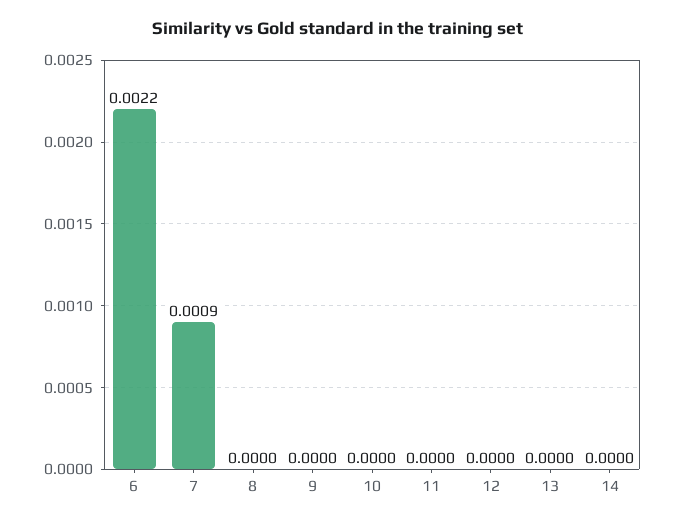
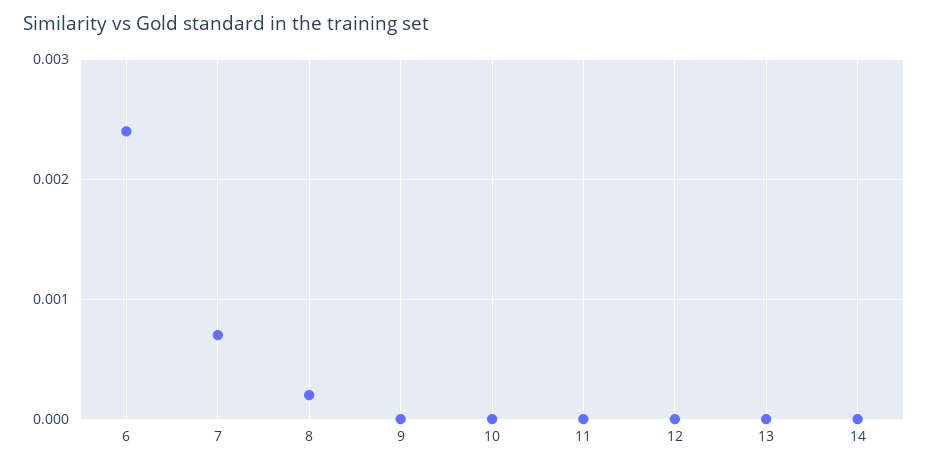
6: 0.0022 -> 0.0024
7: 0.0009 -> 0.0007
8: 0 -> 0.0002

